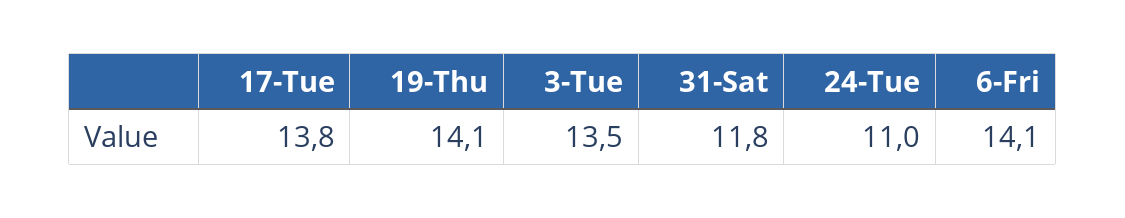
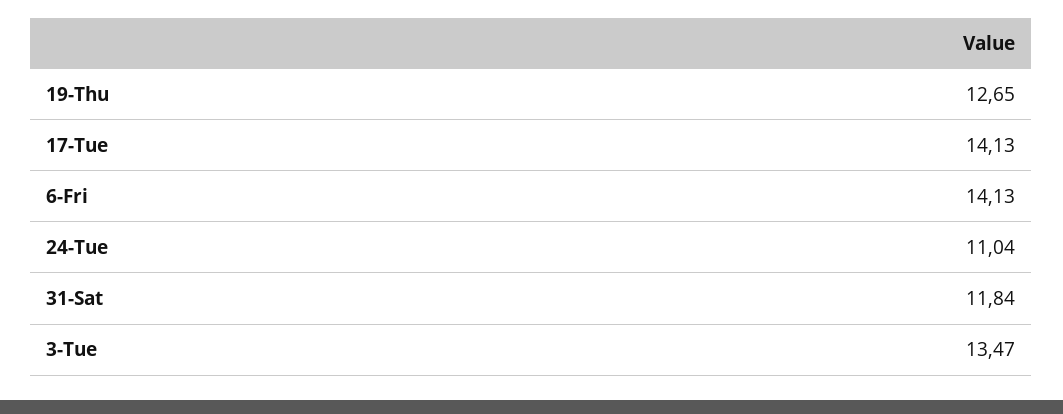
17-Tue: 13.8 -> 14.13
19-Thu: 14.1 -> 12.65

